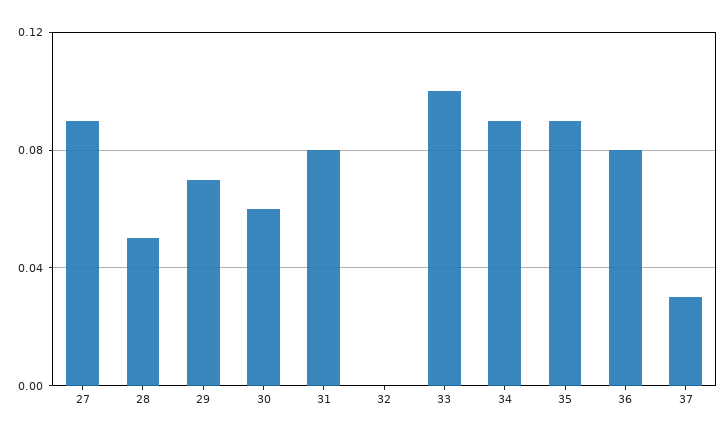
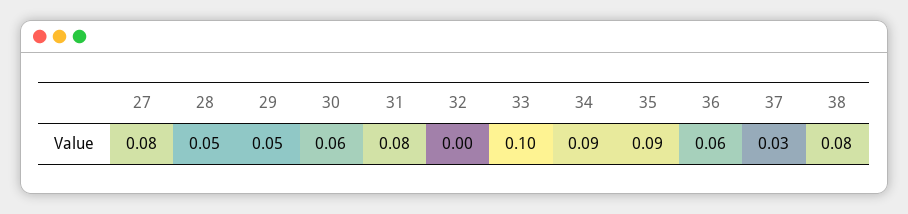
27: 0.09 -> 0.08
29: 0.07 -> 0.05
36: 0.08 -> 0.06
38: none -> 0.08

